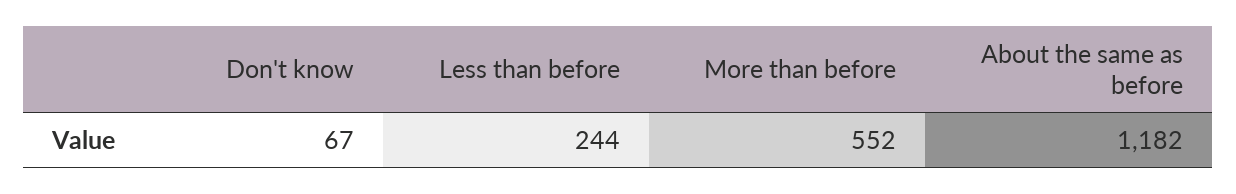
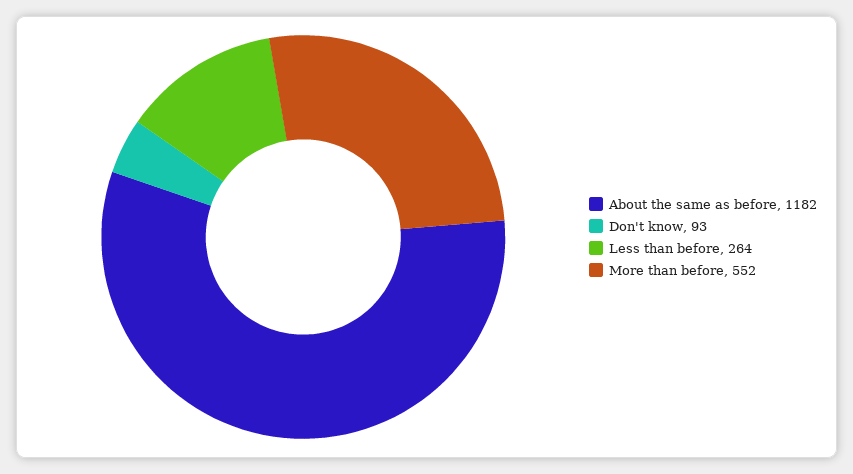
Don't know: 67 -> 93
Less than before: 244 -> 264

